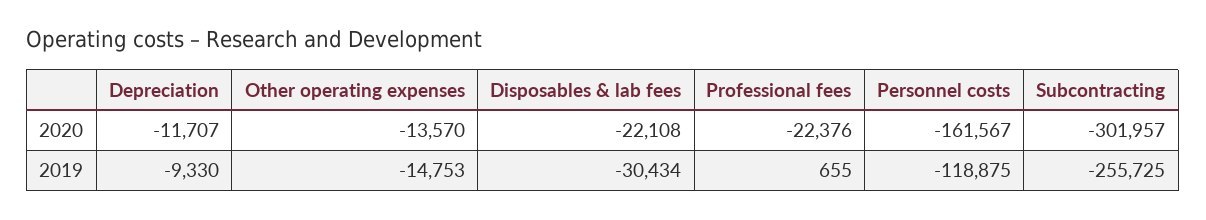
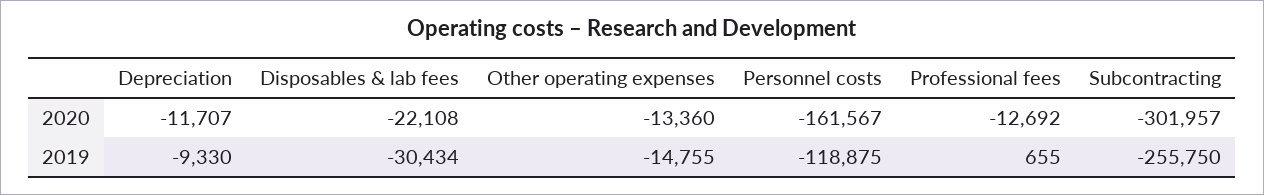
Other operating expenses, 2020: -13570 -> -13360
Professional fees, 2020: -22376 -> -12692
Other operating expenses, 2019: -14753 -> -14755
Subcontracting, 2019: -255725 -> -255750

